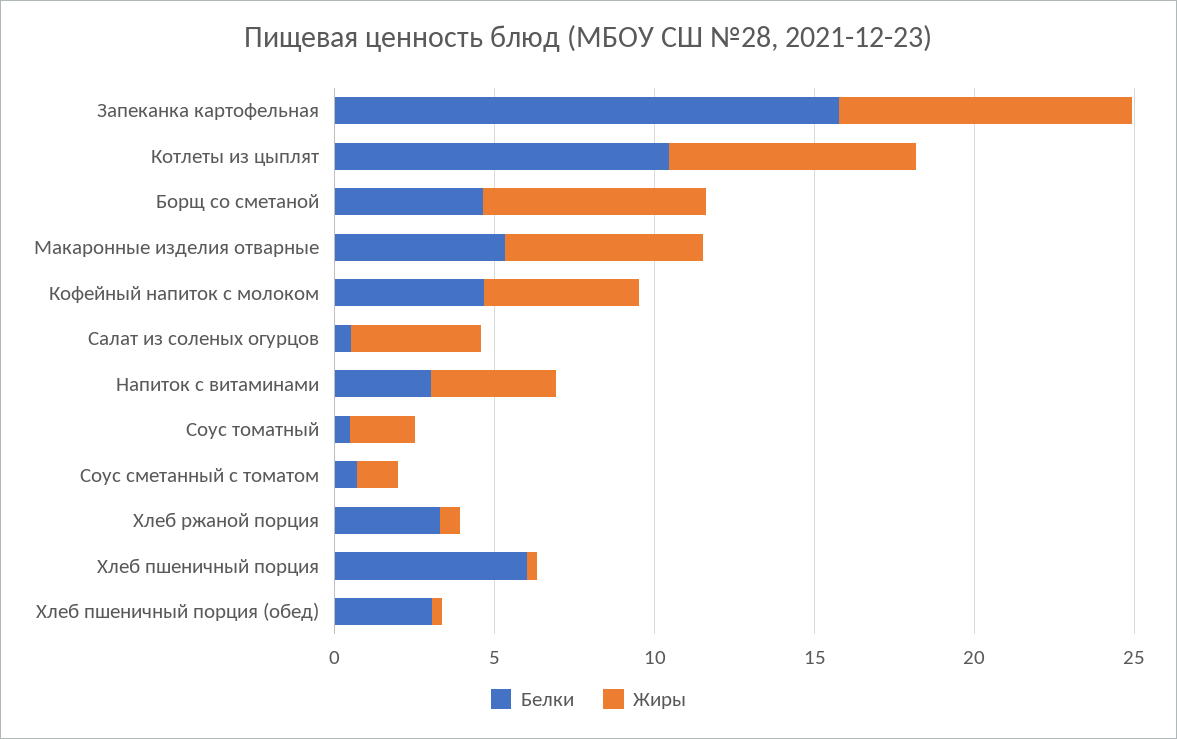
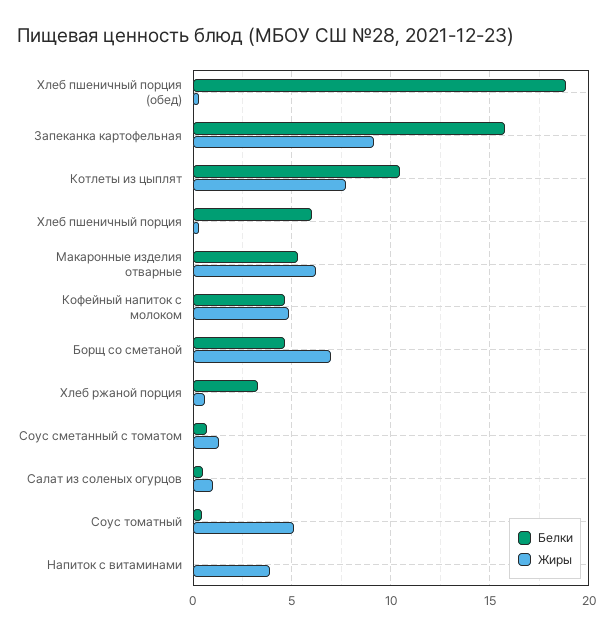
Жиры, Салат из соленых огурцов: 4 -> 1
Белки, Напиток с витаминами: 3 -> 0
Жиры, Соус томатный: 2 -> 5
Белки, Хлеб пшеничный порция (обед): 3 -> 19

